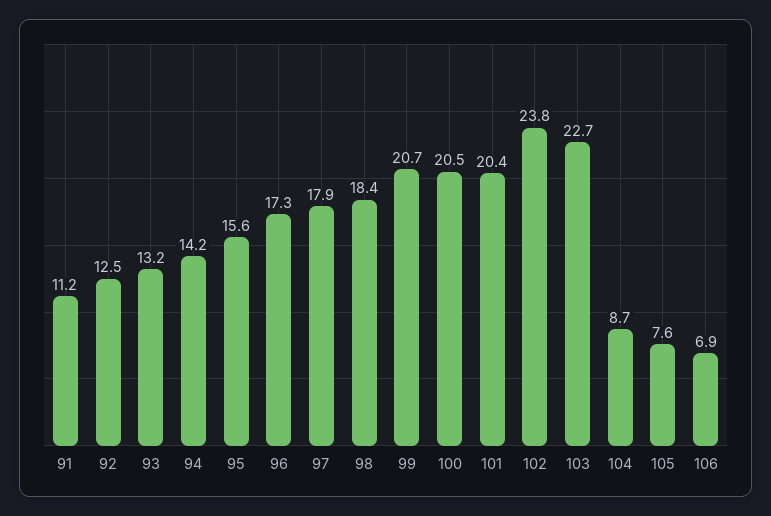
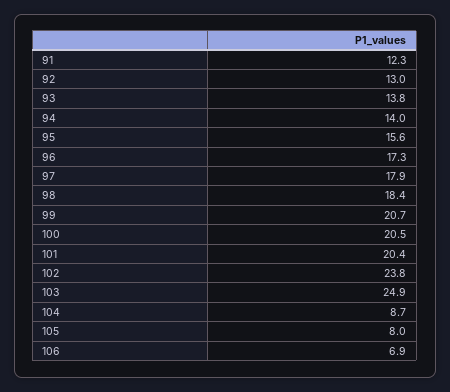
91: 11.2 -> 12.3
92: 12.5 -> 13
93: 13.2 -> 13.8
94: 14.2 -> 14
103: 22.7 -> 24.9
105: 7.6 -> 8

